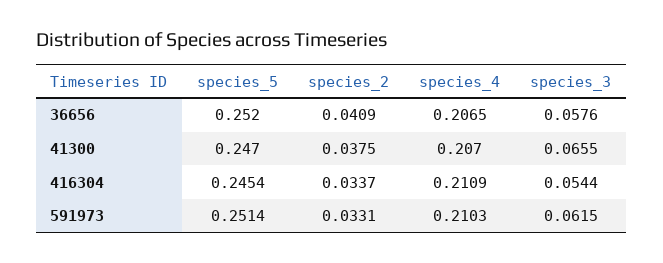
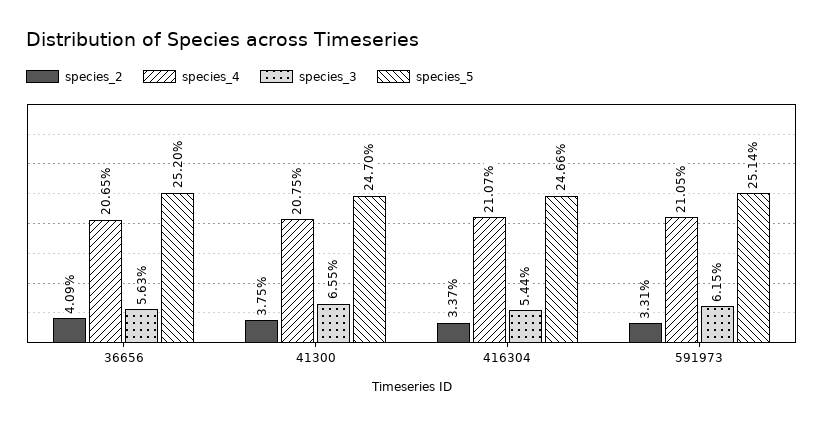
species_3, 36656: 0.0576 -> 0.0563
species_4, 41300: 0.207 -> 0.2075
species_5, 416304: 0.2454 -> 0.2466
species_4, 416304: 0.2109 -> 0.2107
species_4, 591973: 0.2103 -> 0.2105

